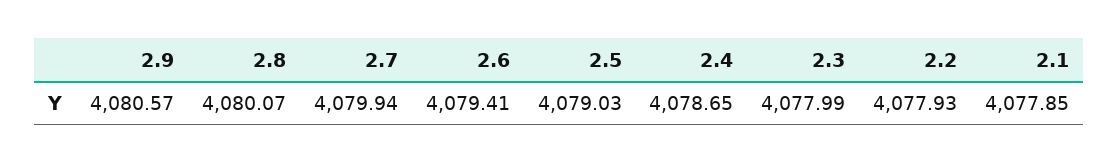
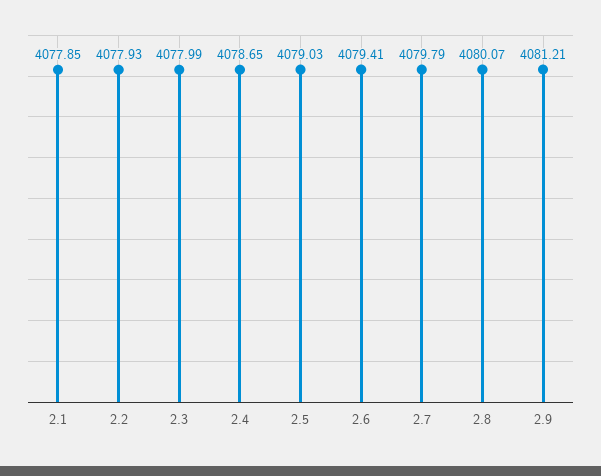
2.9: 4080.57 -> 4081.21
2.7: 4079.94 -> 4079.79

